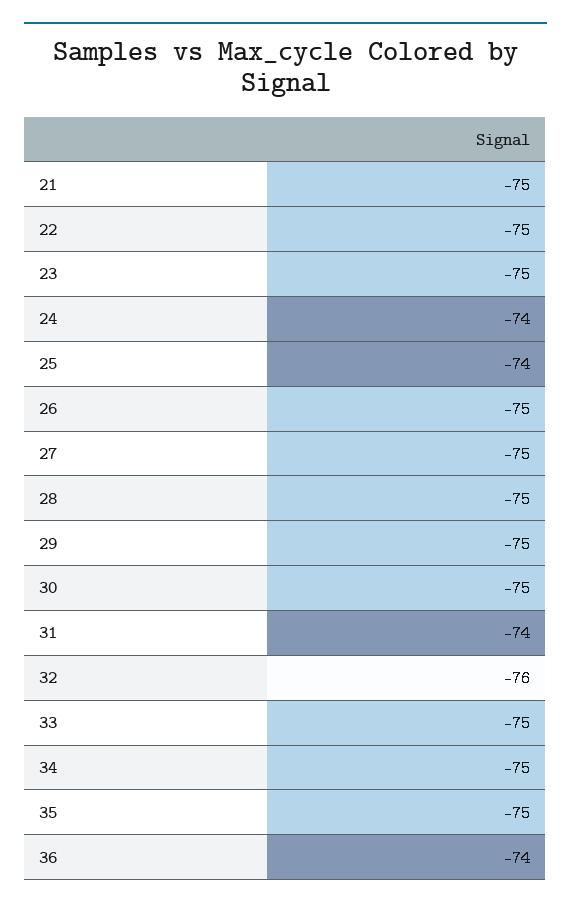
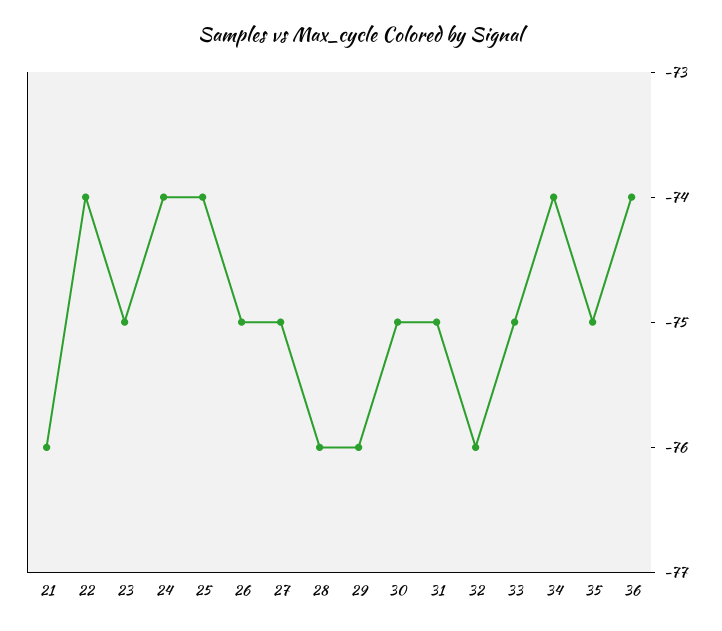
21: -75 -> -76
22: -75 -> -74
28: -75 -> -76
29: -75 -> -76
31: -74 -> -75
34: -75 -> -74

